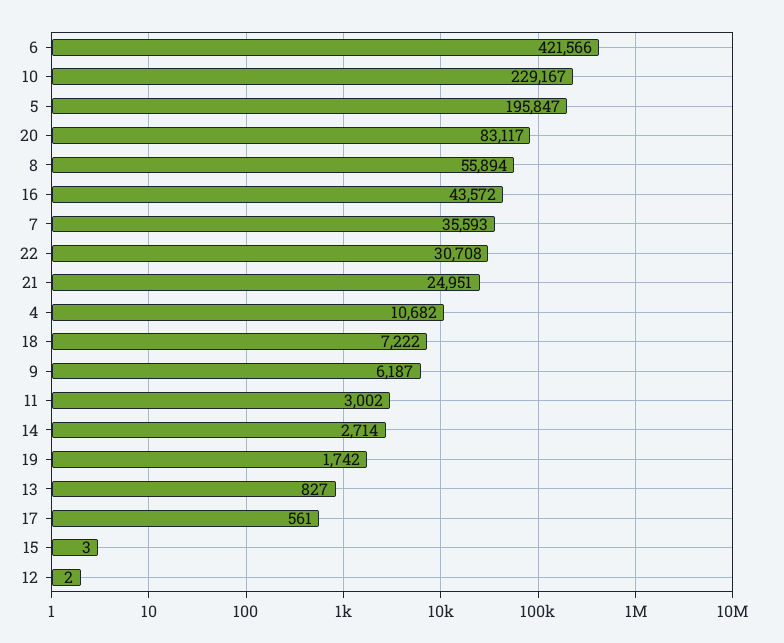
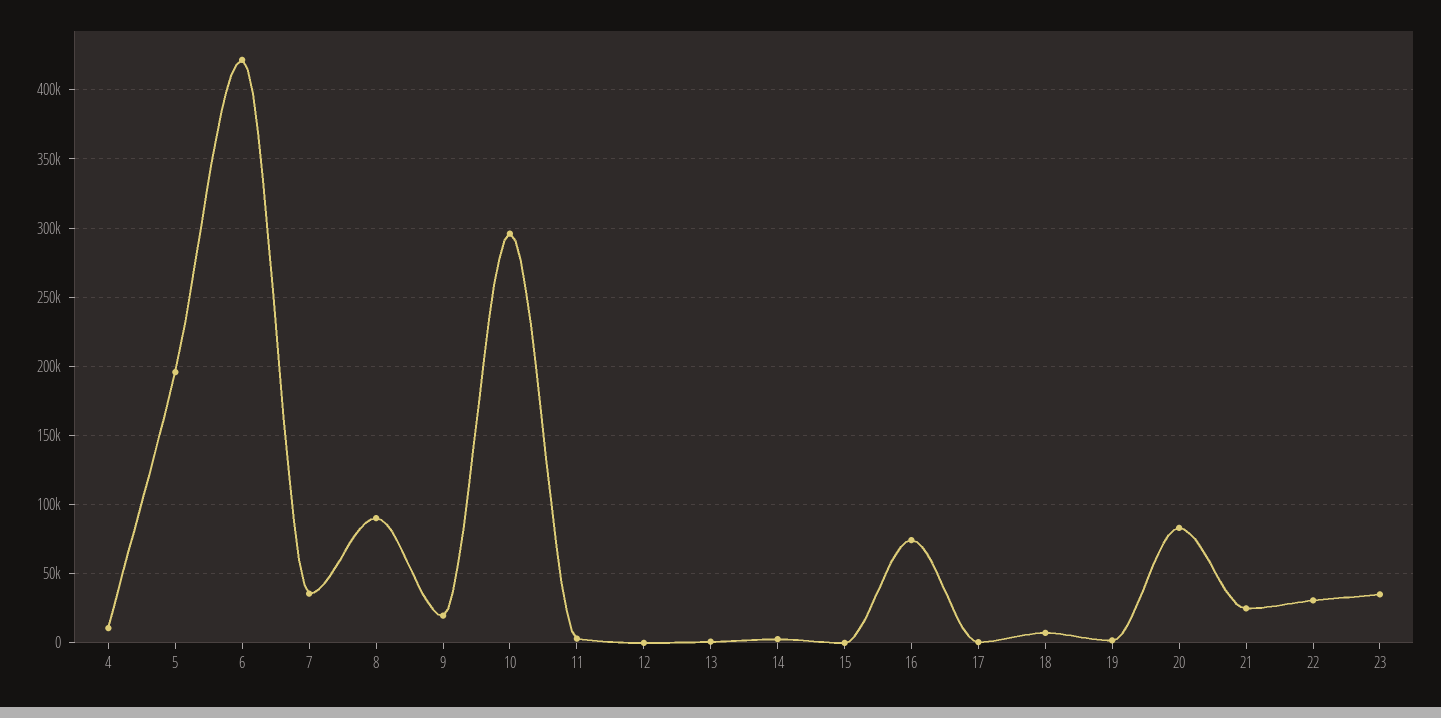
10: 229167 -> 295000
8: 55894 -> 90000
16: 43572 -> 75000
9: 6187 -> 20000
23: none -> 35000

